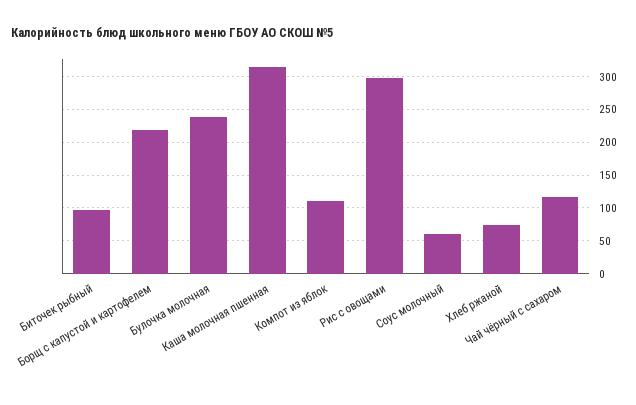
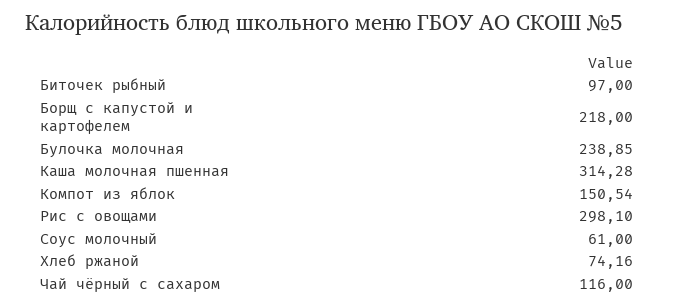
Компот из яблок: 110 -> 150.54

